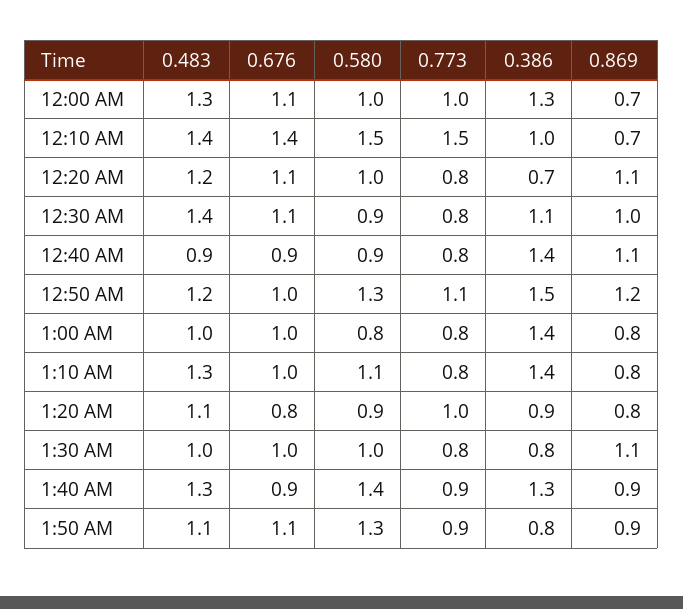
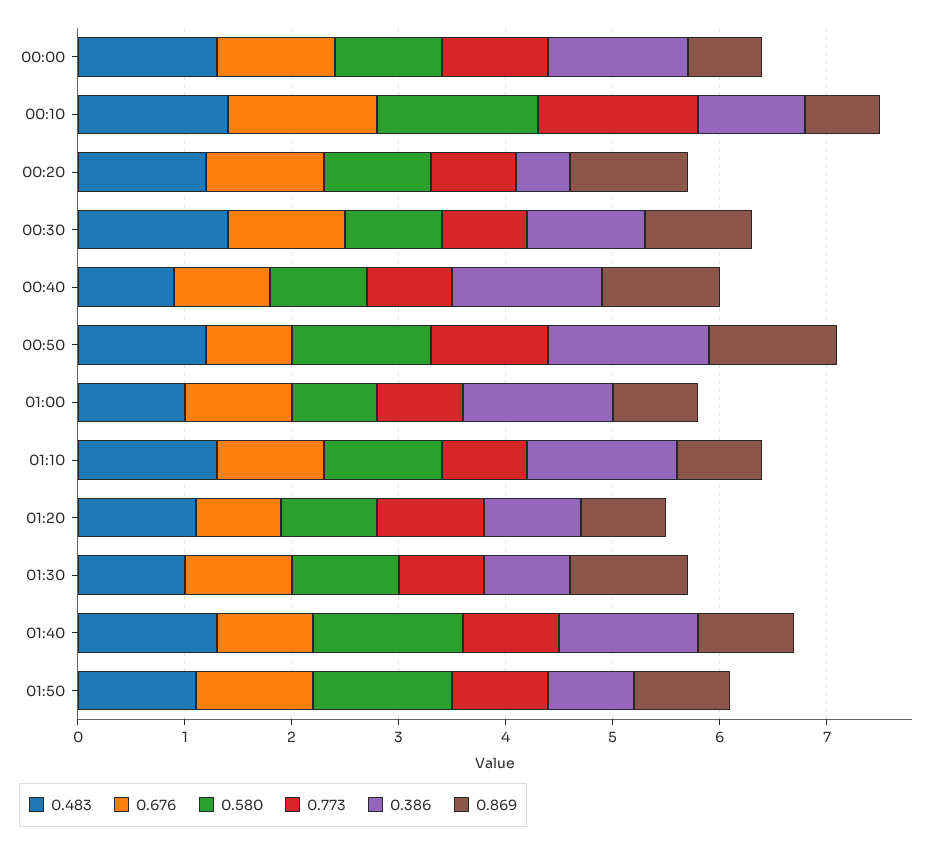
0.386, 12:20 AM: 0.7 -> 0.5
0.676, 12:50 AM: 1 -> 0.8

